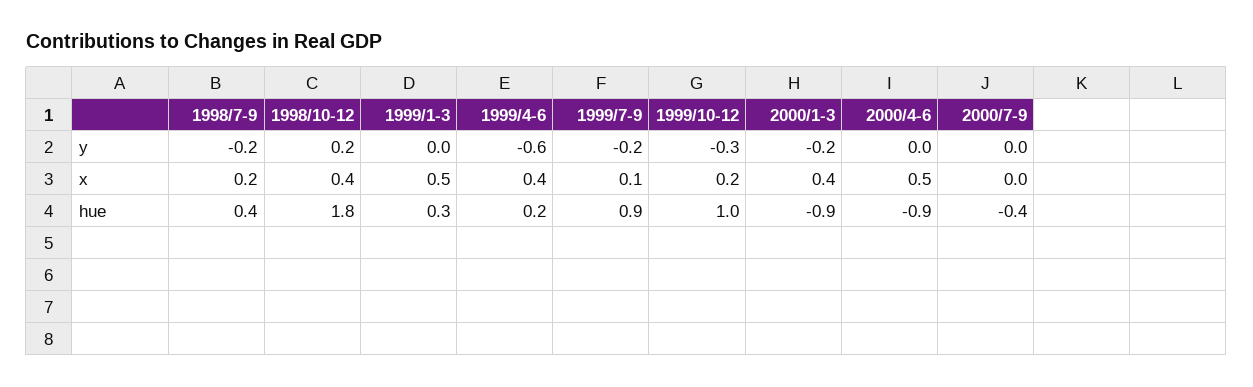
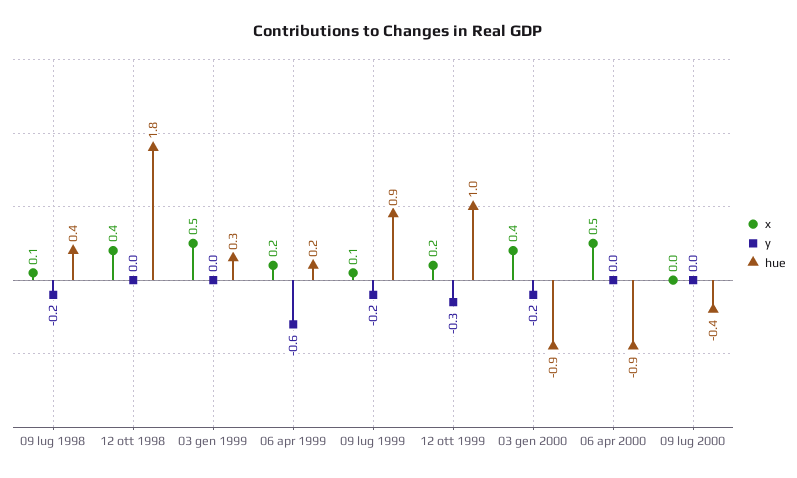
y, 1998/10-12: 0.2 -> 0
x, 1998/7-9: 0.2 -> 0.1
x, 1999/4-6: 0.4 -> 0.2

